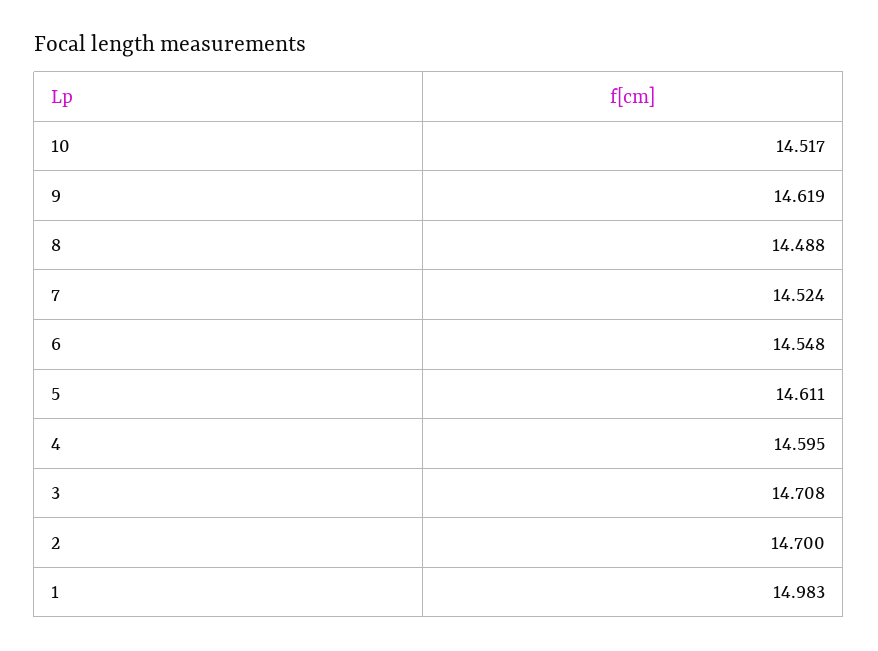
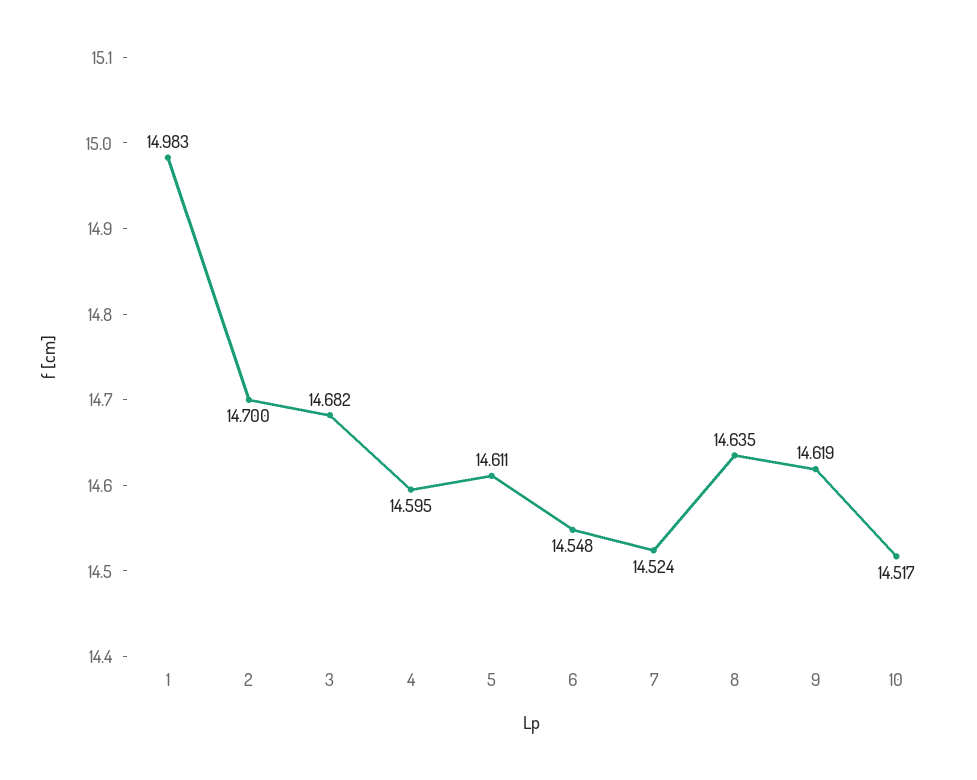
8: 14.488 -> 14.635
3: 14.708 -> 14.682

